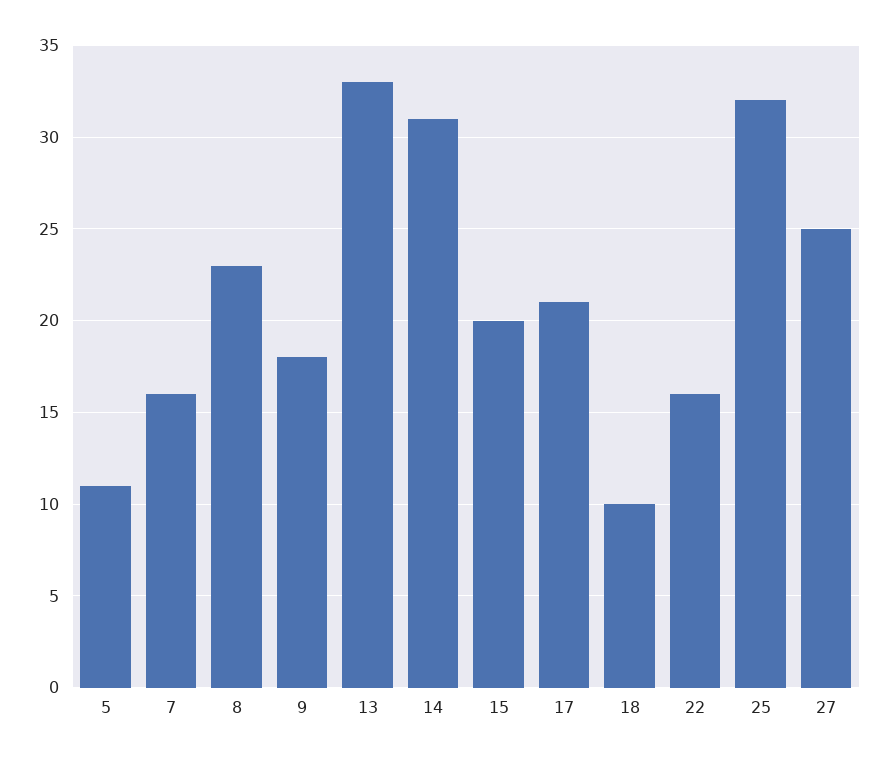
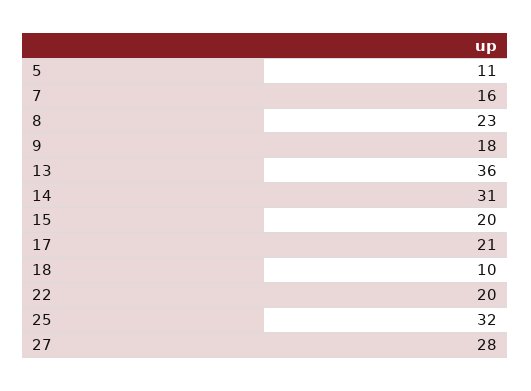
13: 33 -> 36
22: 16 -> 20
27: 25 -> 28

